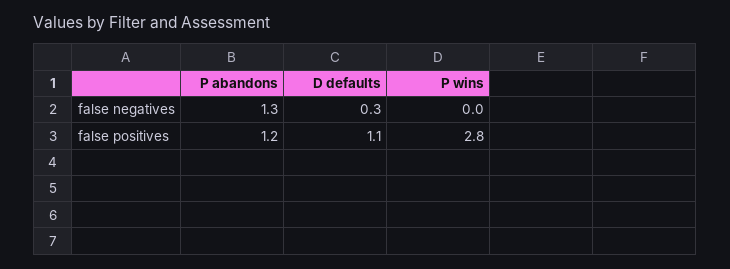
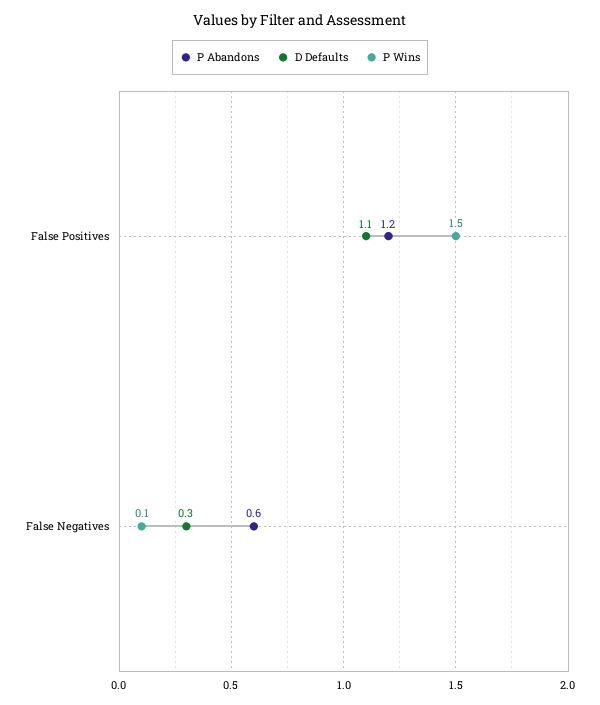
P abandons, false negatives: 1.3 -> 0.6
P wins, false negatives: 0 -> 0.1
P wins, false positives: 2.8 -> 1.5

